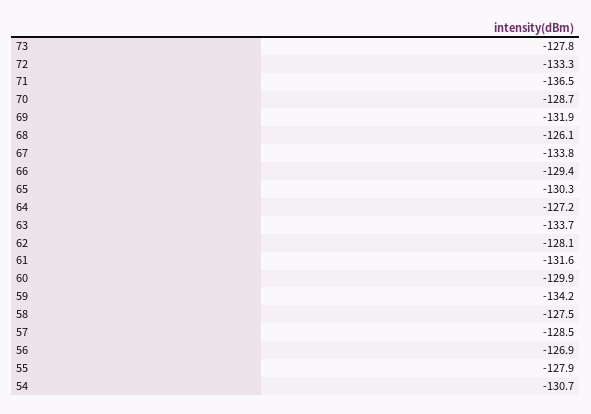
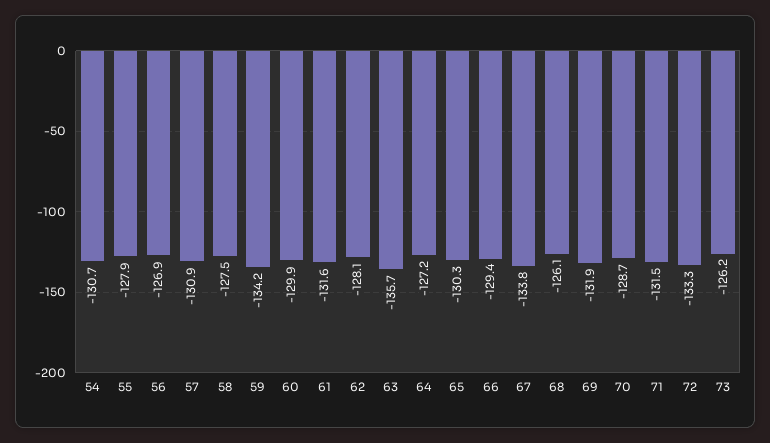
73: -127.8 -> -126.2
71: -136.5 -> -131.5
63: -133.7 -> -135.7
57: -128.5 -> -130.9

